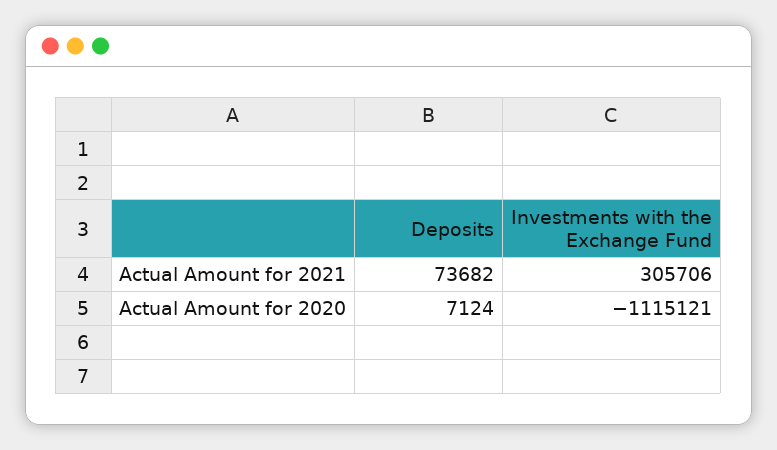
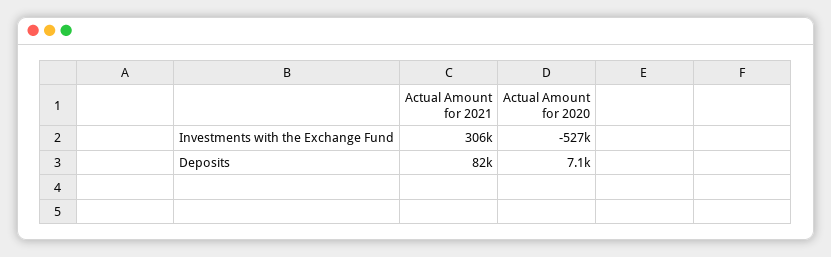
Deposits, Actual Amount for 2021: 73682 -> 82000
Investments with the Exchange Fund, Actual Amount for 2020: -1115121 -> -527000

